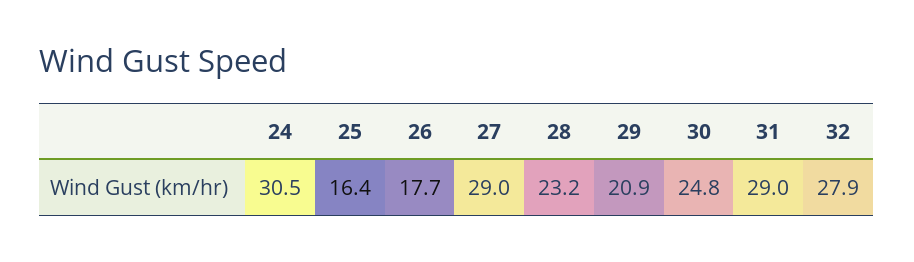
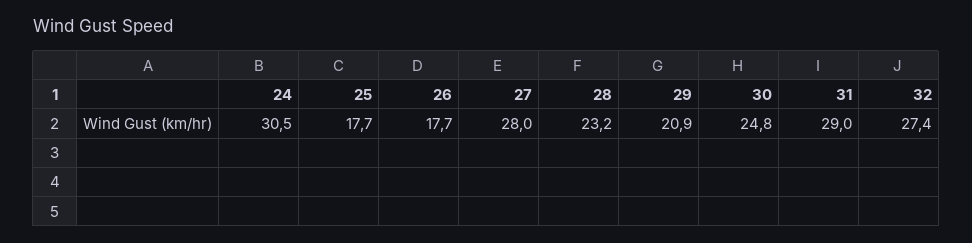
25: 16.4 -> 17.7
27: 29 -> 28
32: 27.9 -> 27.4

